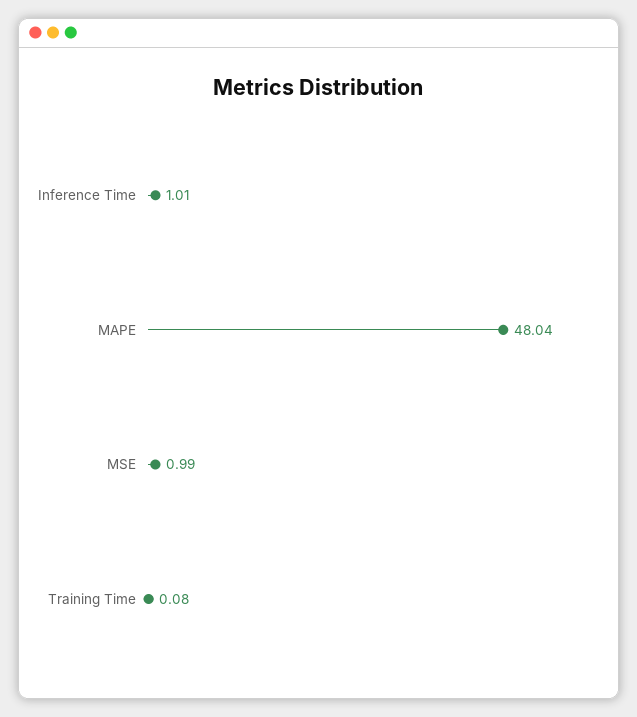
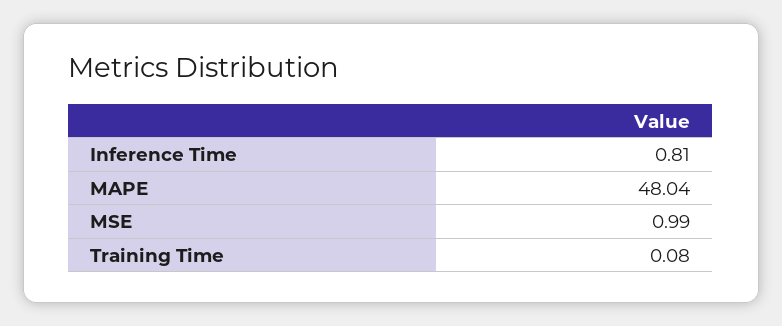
Inference Time: 1.01 -> 0.81

